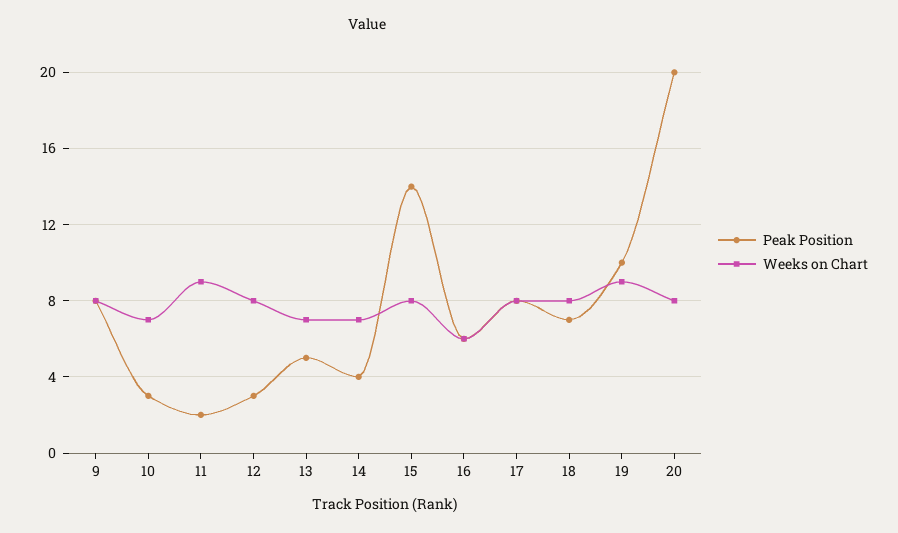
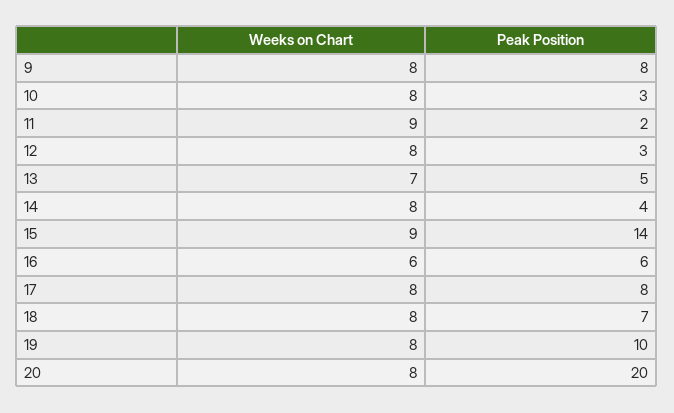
Weeks on Chart, 10: 7 -> 8
Weeks on Chart, 14: 7 -> 8
Weeks on Chart, 15: 8 -> 9
Weeks on Chart, 19: 9 -> 8

